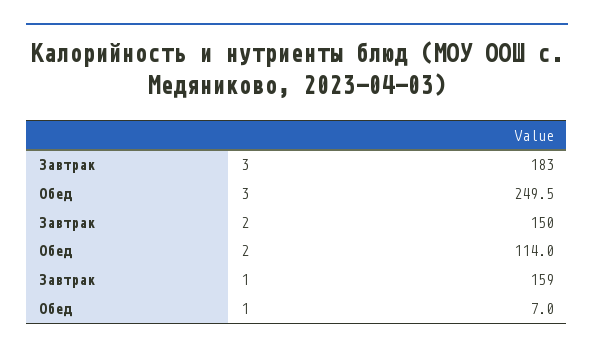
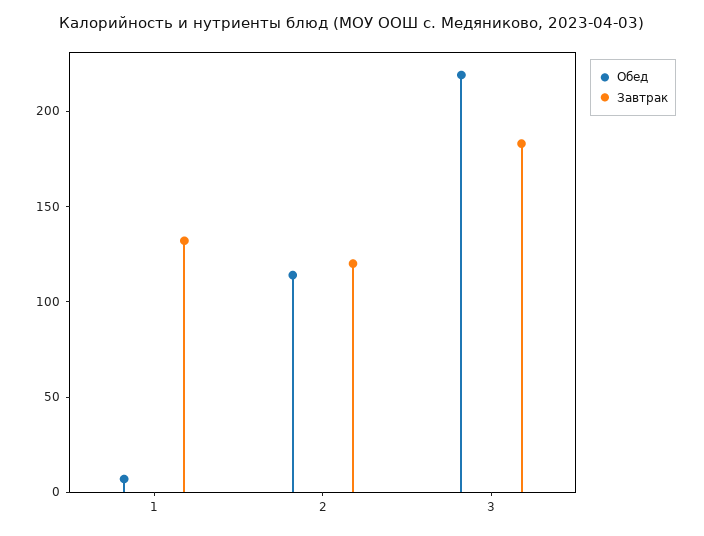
Обед, 3: 249.5 -> 220
Завтрак, 2: 150 -> 120
Завтрак, 1: 159 -> 130

